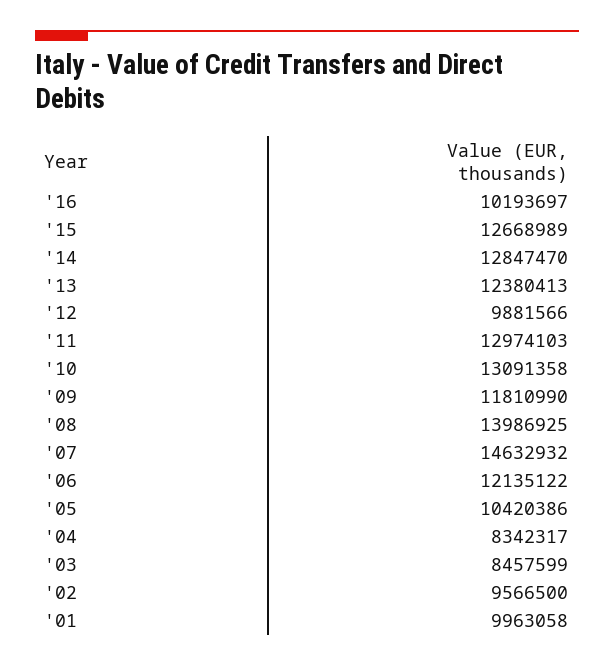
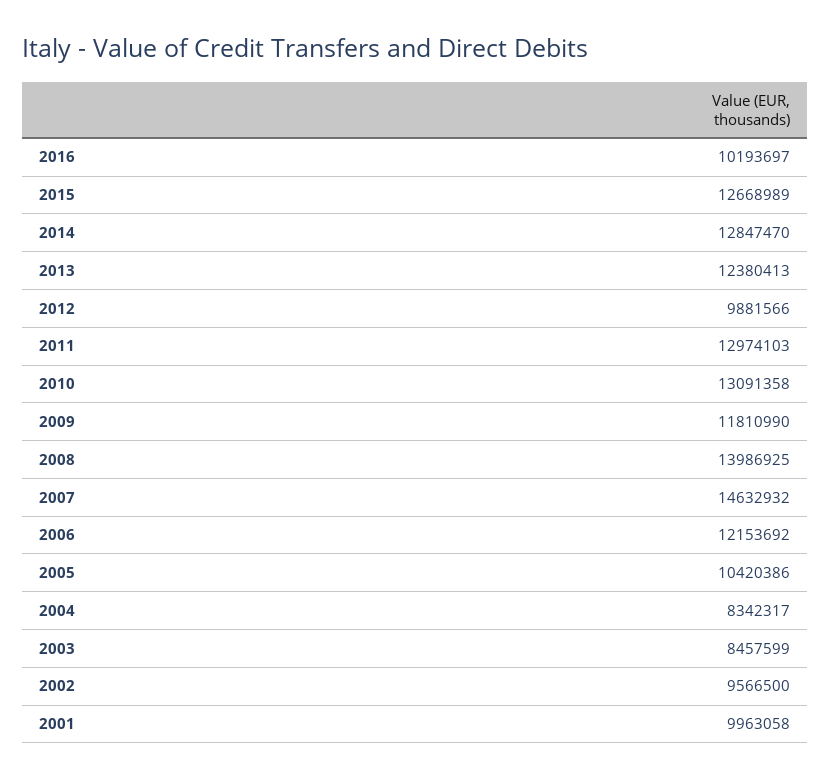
'06: 12135122 -> 12153692

